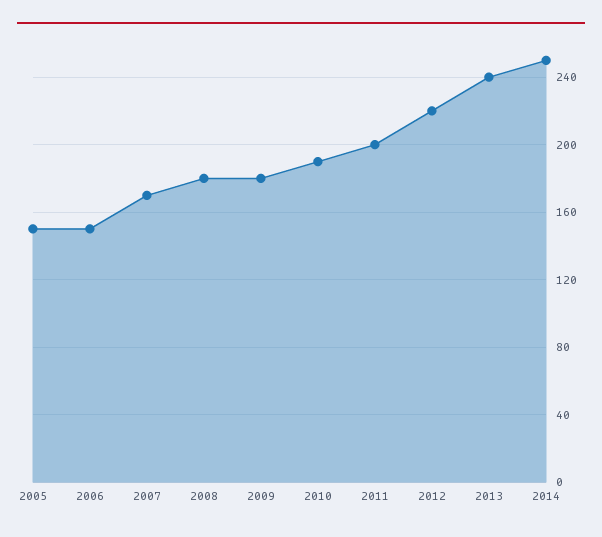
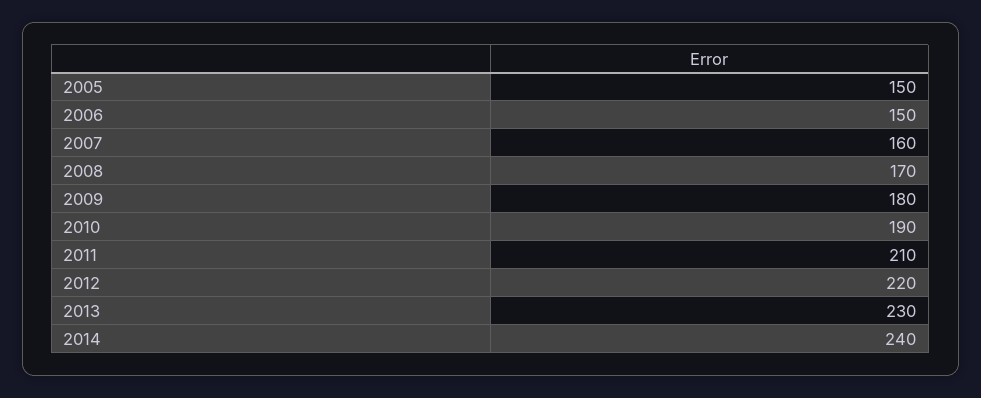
2007: 170 -> 160
2008: 180 -> 170
2011: 200 -> 210
2013: 240 -> 230
2014: 250 -> 240

